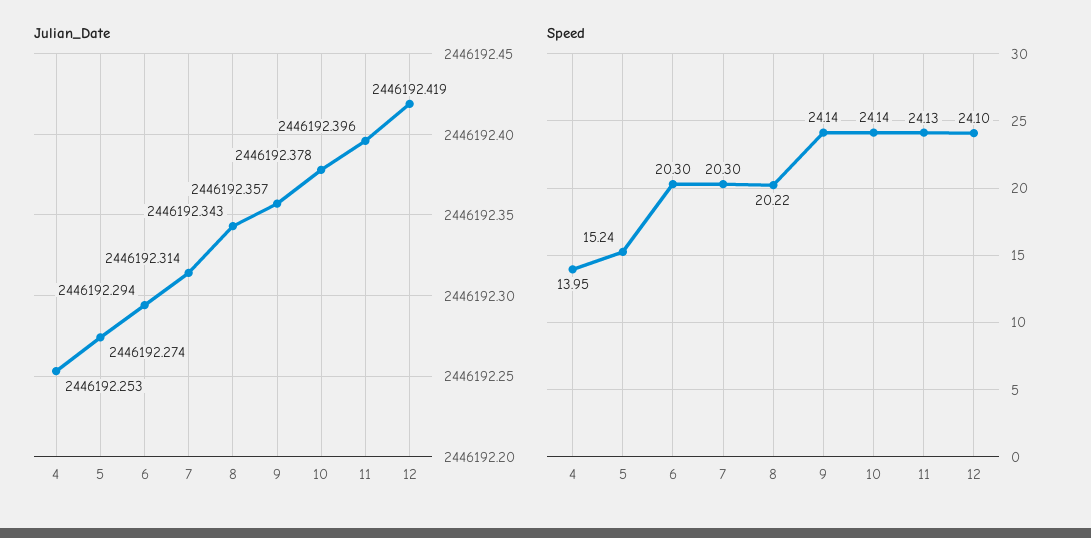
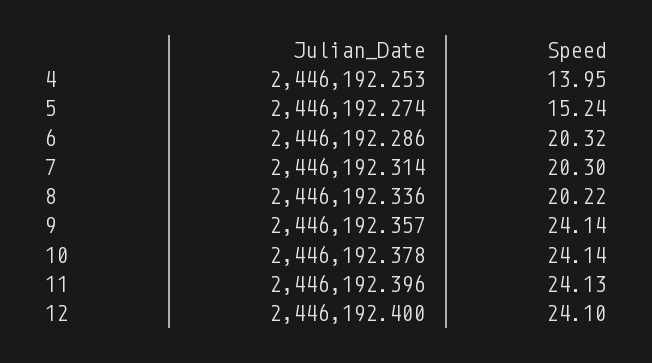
Julian_Date, 6: 2446192.294 -> 2446192.286
Julian_Date, 8: 2446192.343 -> 2446192.336
Julian_Date, 12: 2446192.419 -> 2446192.4
Speed, 6: 20.3 -> 20.32

